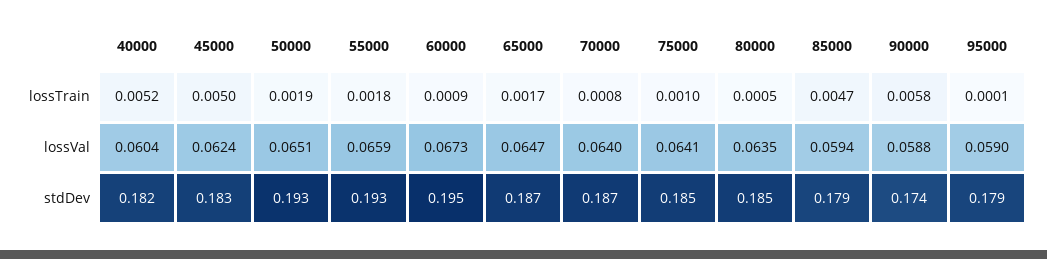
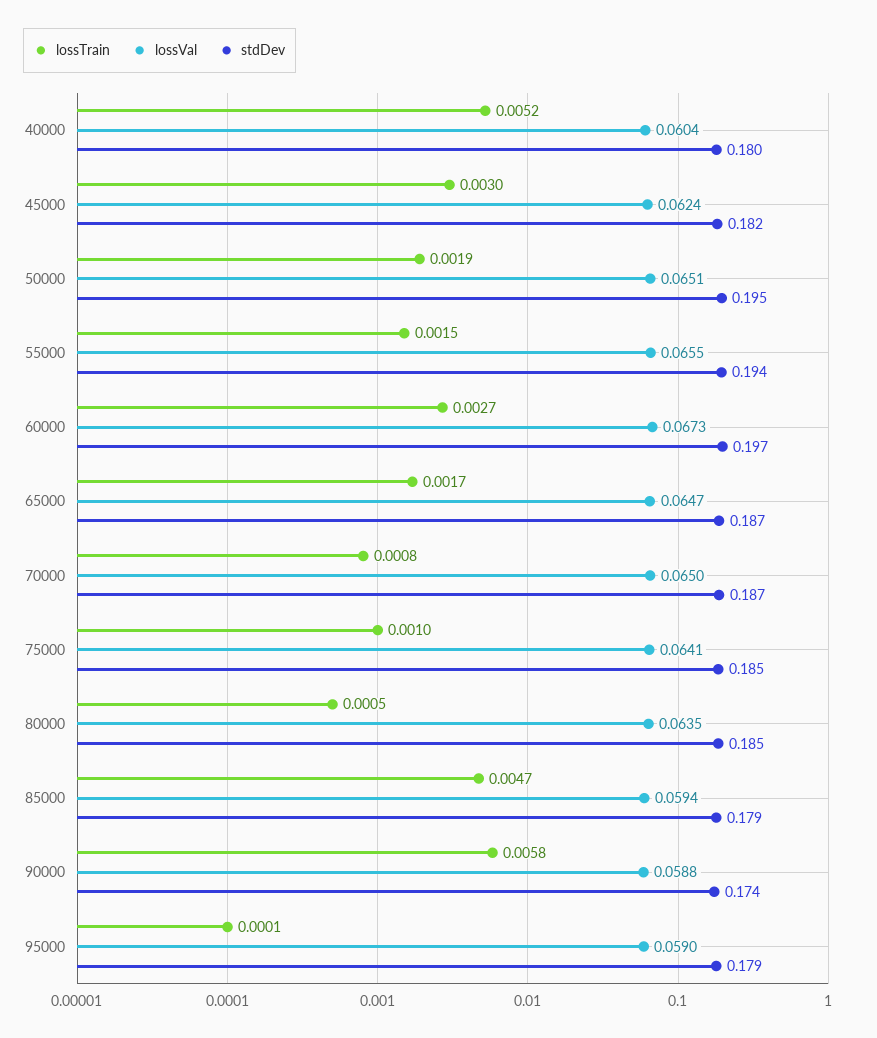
lossTrain, 45000: 0.005 -> 0.003
lossTrain, 55000: 0.0018 -> 0.0015
lossTrain, 60000: 0.0009 -> 0.0027
lossVal, 55000: 0.0659 -> 0.0655
lossVal, 70000: 0.064 -> 0.065
stdDev, 40000: 0.182 -> 0.18
stdDev, 45000: 0.183 -> 0.182
stdDev, 50000: 0.193 -> 0.195
stdDev, 55000: 0.193 -> 0.194
stdDev, 60000: 0.195 -> 0.197

